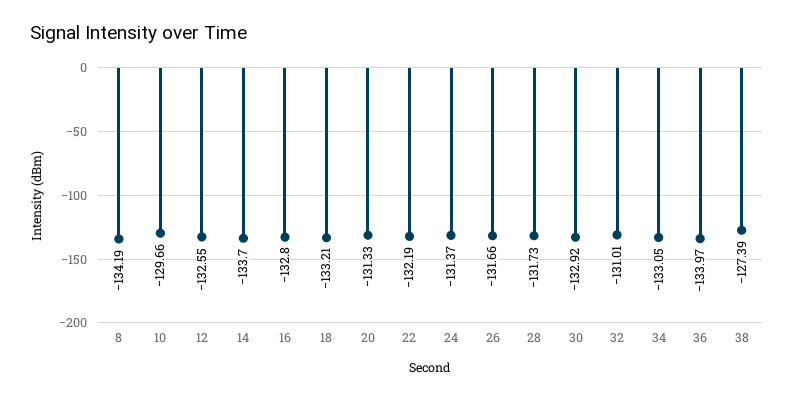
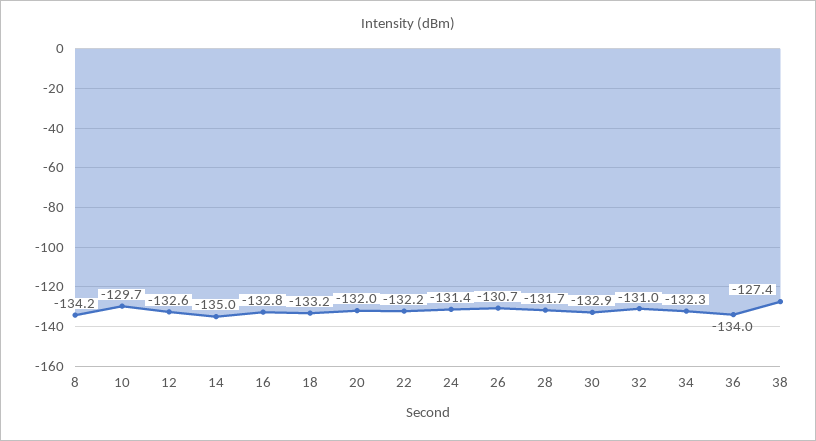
14: -133.7 -> -135
20: -131.33 -> -132
26: -131.66 -> -130.7
34: -133.05 -> -132.3

